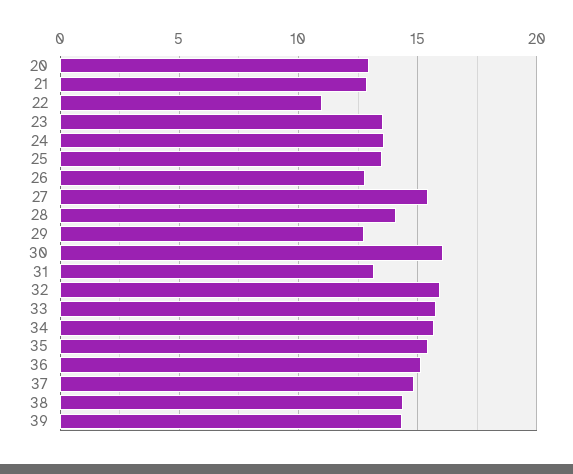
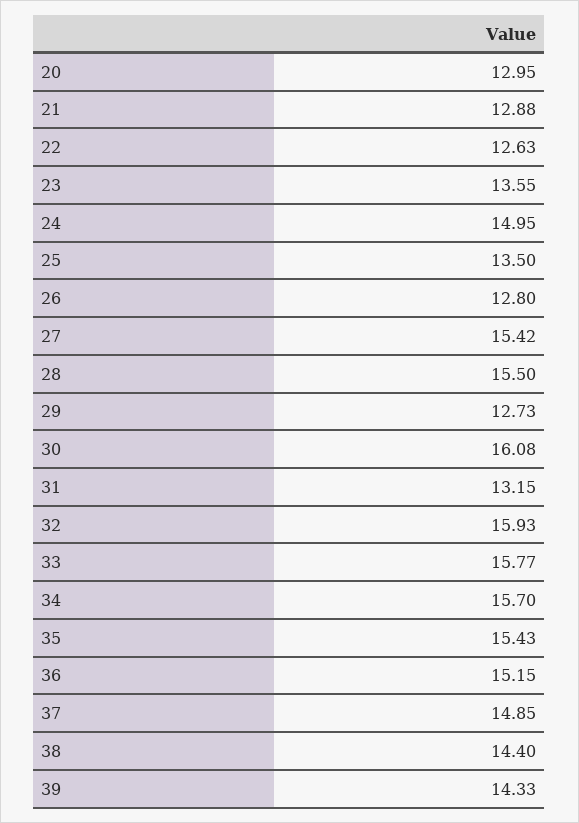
22: 11 -> 12.63
24: 13.5 -> 14.95
28: 14 -> 15.5

